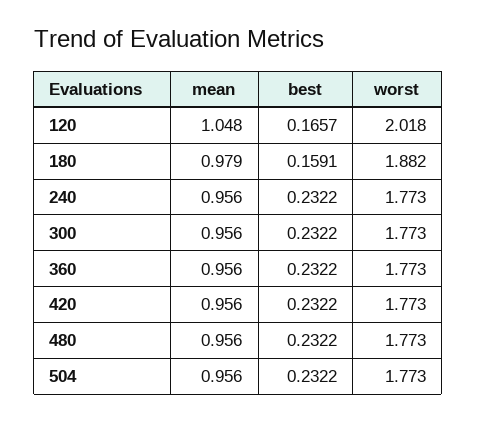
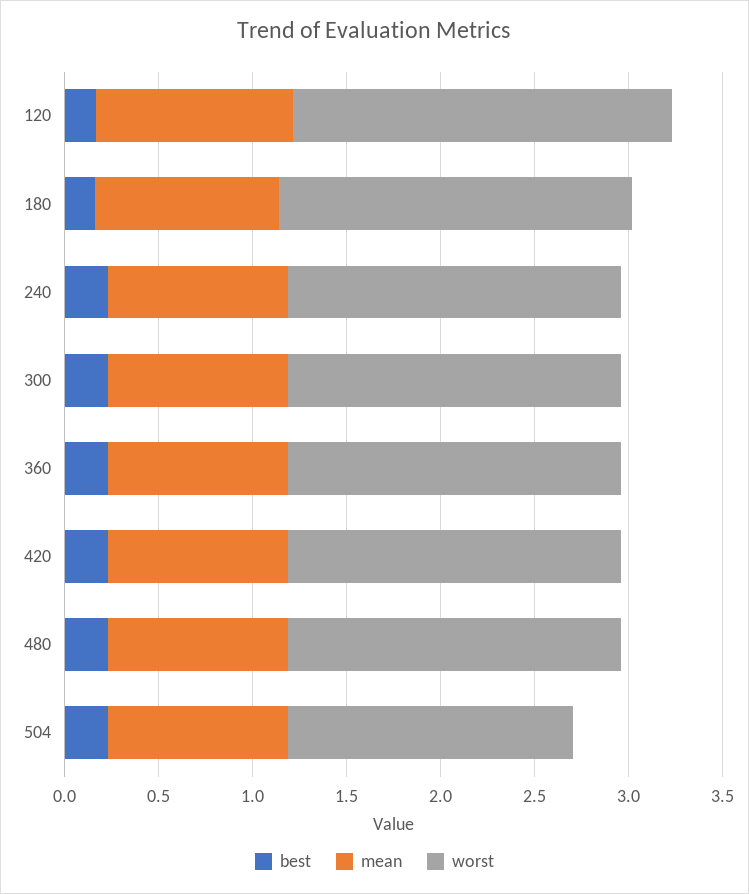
worst, 504: 1.773 -> 1.5

